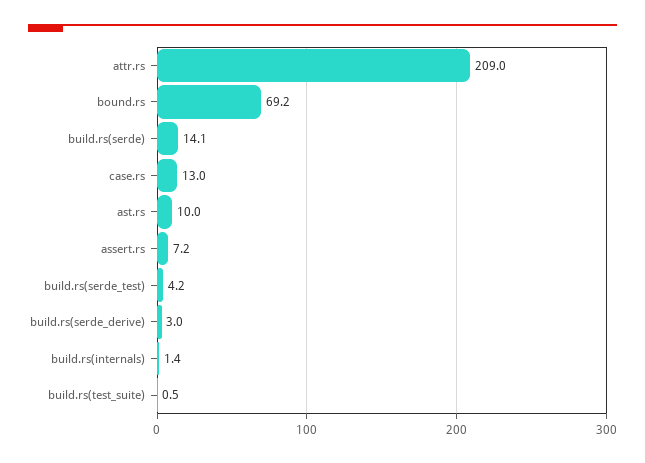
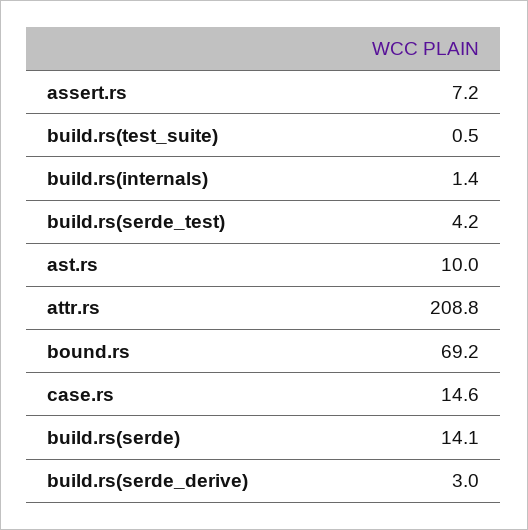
attr.rs: 209 -> 208.8
case.rs: 13 -> 14.6

